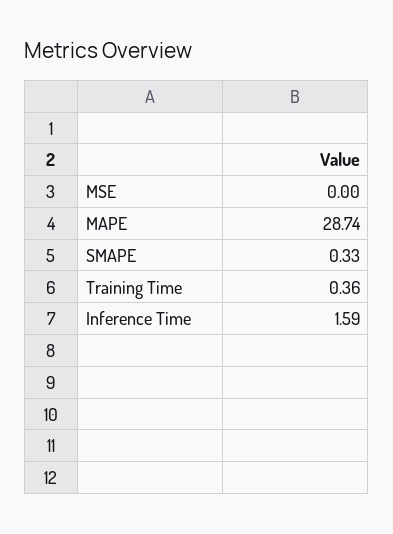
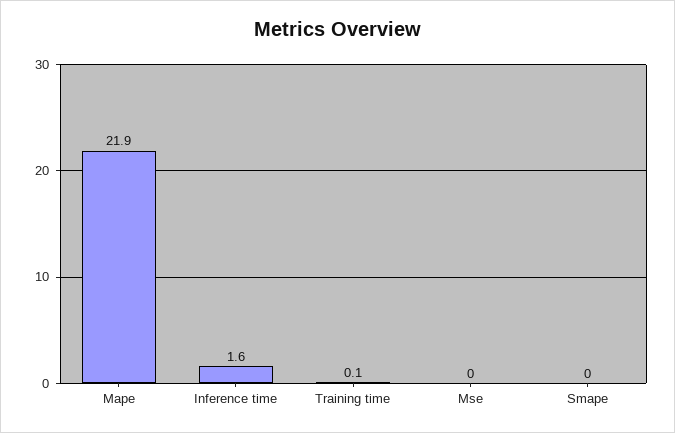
MAPE: 28.74 -> 21.9
SMAPE: 0.33 -> 0
Training Time: 0.36 -> 0.1

